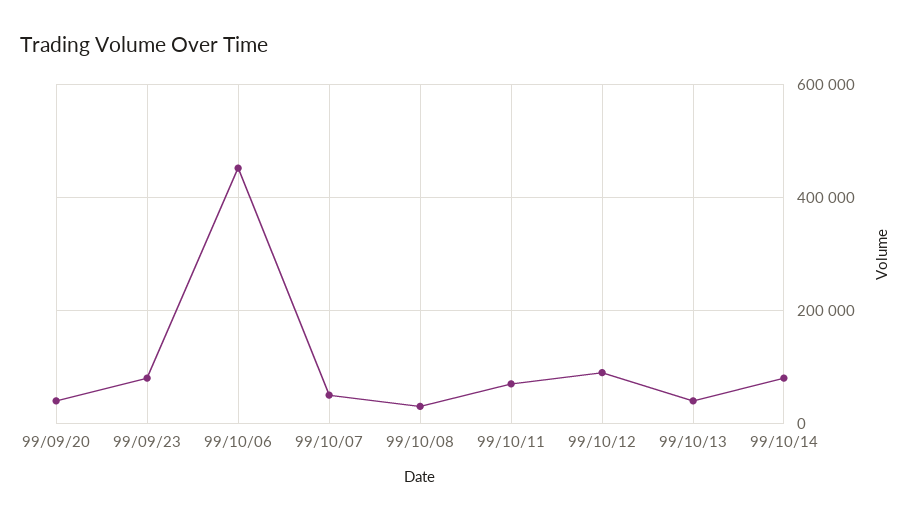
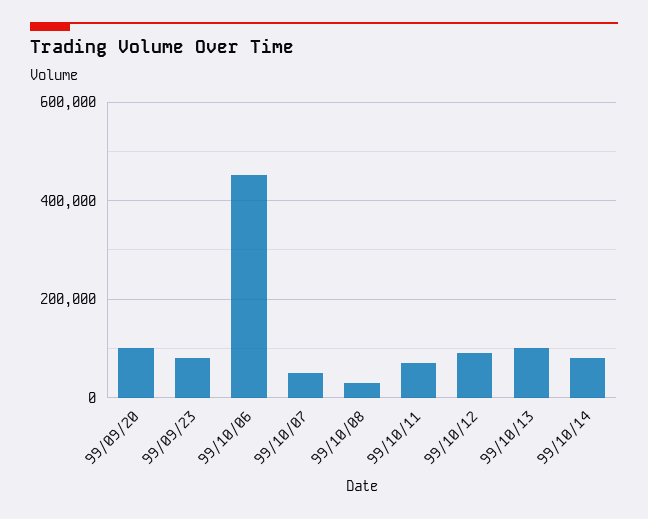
99/09/20: 40000 -> 100000
99/10/13: 40000 -> 100000

